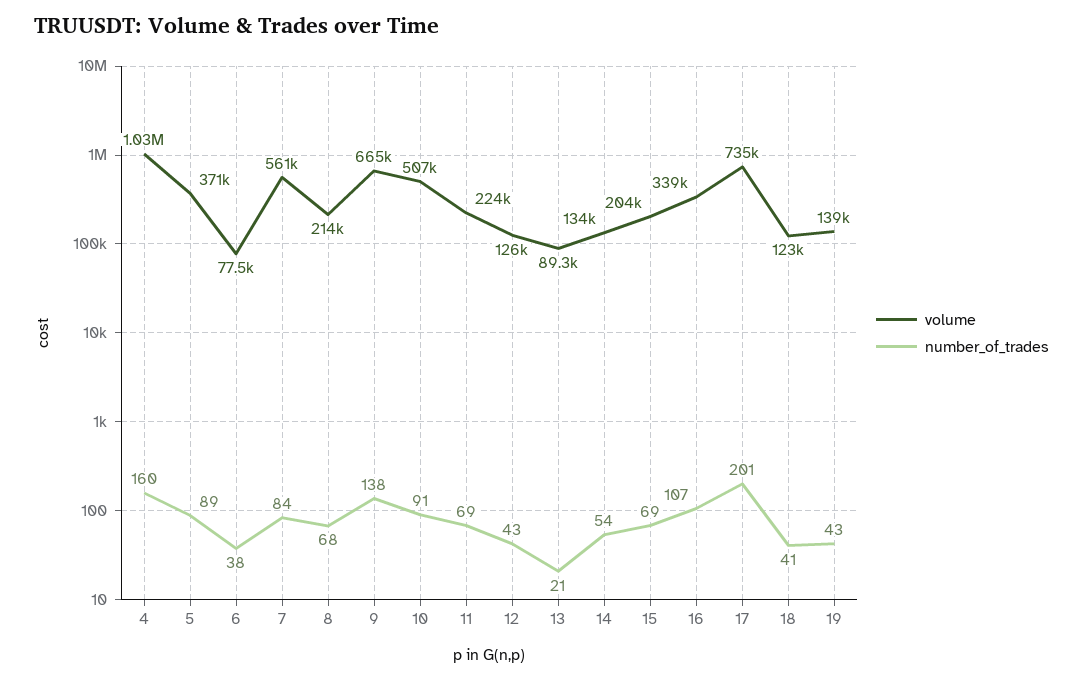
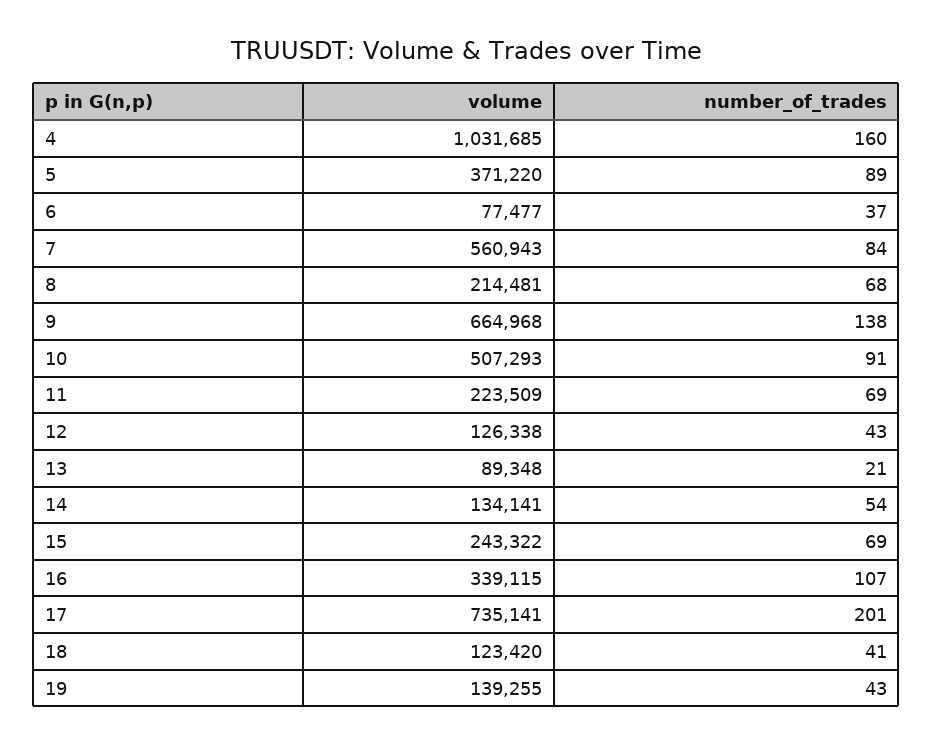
number_of_trades, 6: 38 -> 37
volume, 15: 204000 -> 243322

